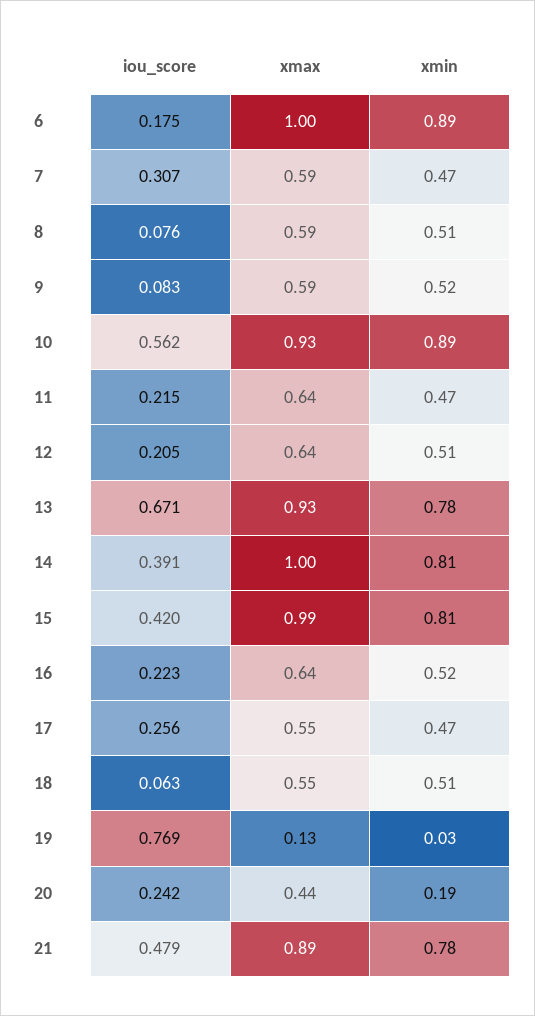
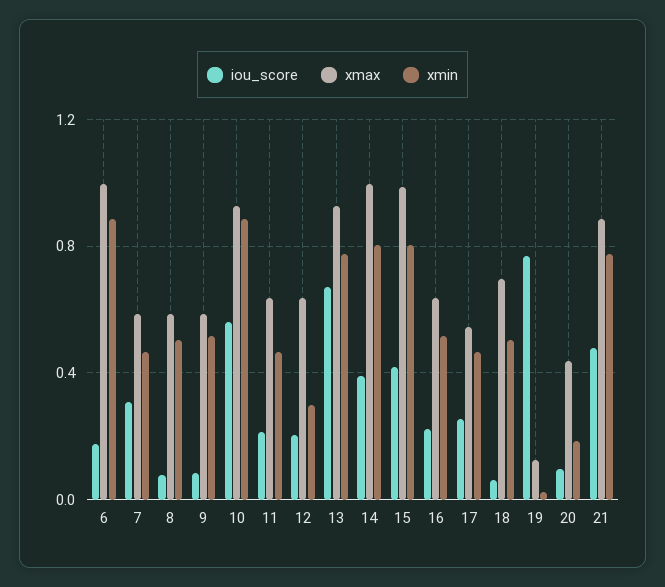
xmin, 12: 0.51 -> 0.3
xmax, 18: 0.55 -> 0.7
iou_score, 20: 0.242 -> 0.1

